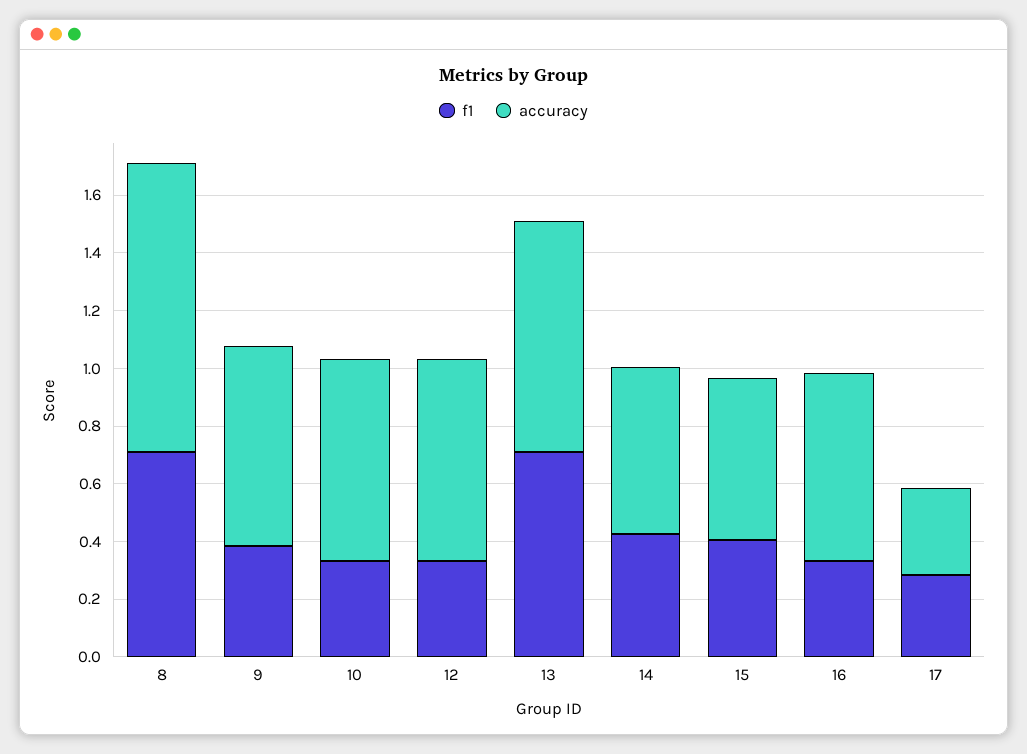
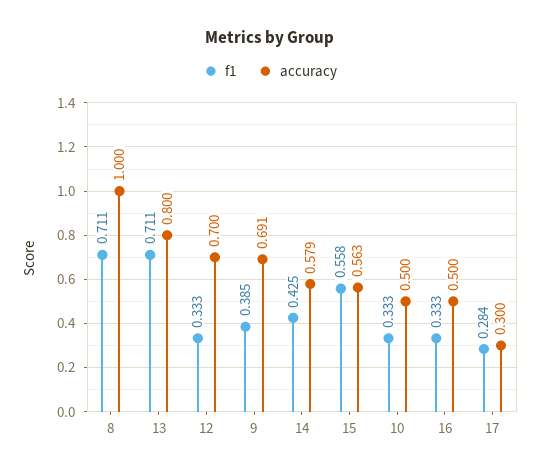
accuracy, 10: 0.7 -> 0.5
f1, 15: 0.4 -> 0.558
accuracy, 16: 0.65 -> 0.5

